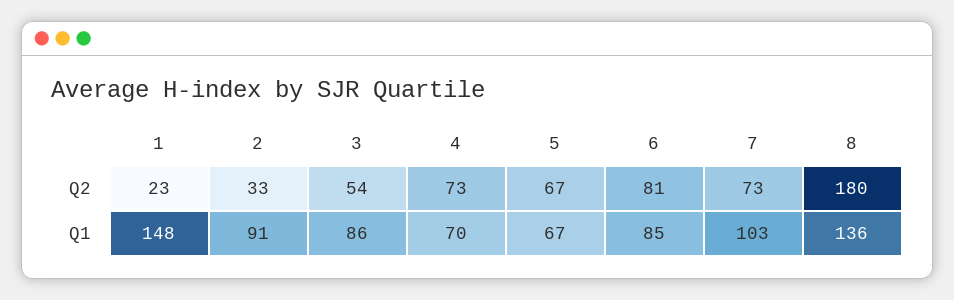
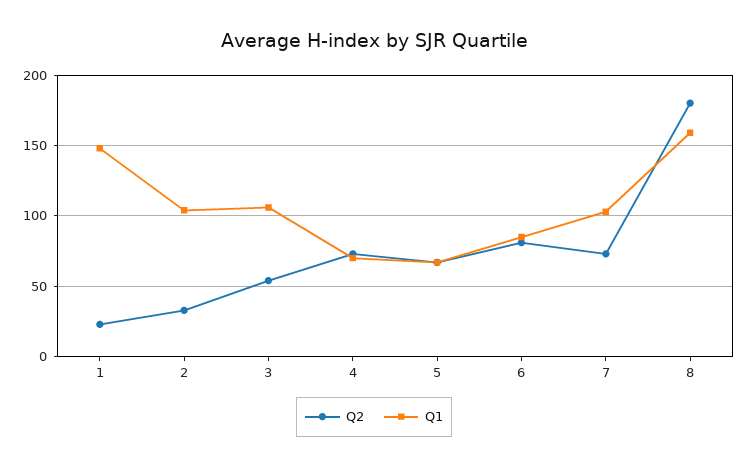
Q1, 2: 91 -> 105
Q1, 3: 86 -> 105
Q1, 8: 136 -> 160

